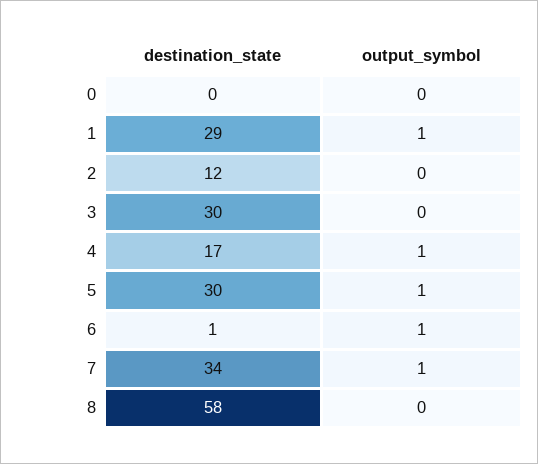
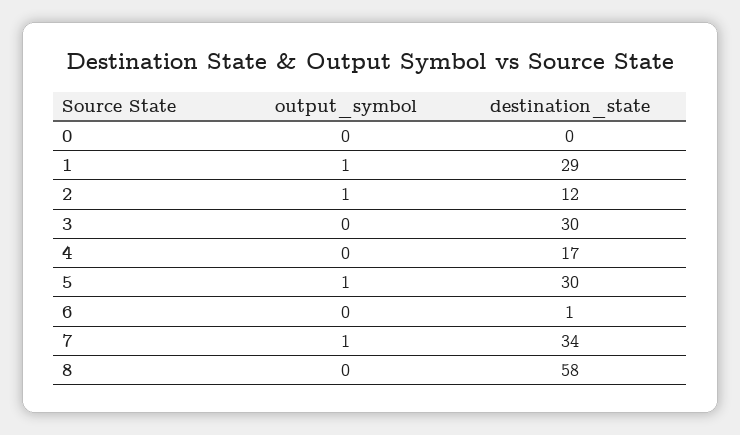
output_symbol, 2: 0 -> 1
output_symbol, 4: 1 -> 0
output_symbol, 6: 1 -> 0

